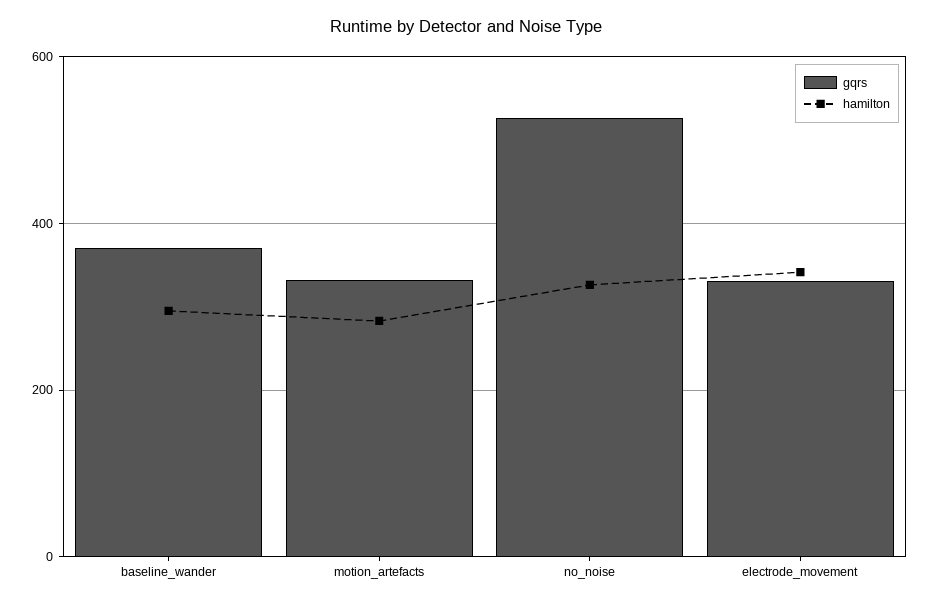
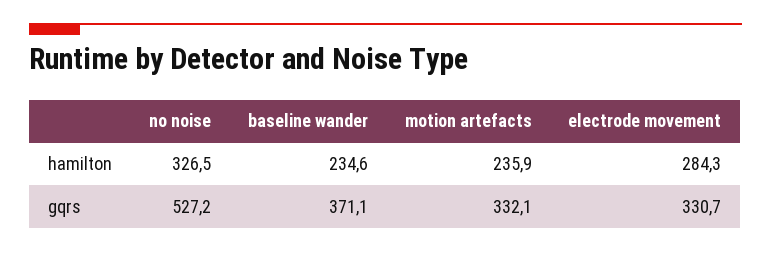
hamilton, baseline_wander: 300 -> 234.6
hamilton, motion_artefacts: 280 -> 235.9
hamilton, electrode_movement: 340 -> 284.3

